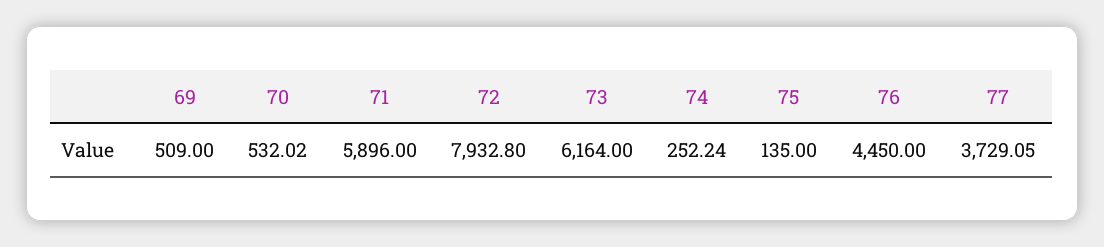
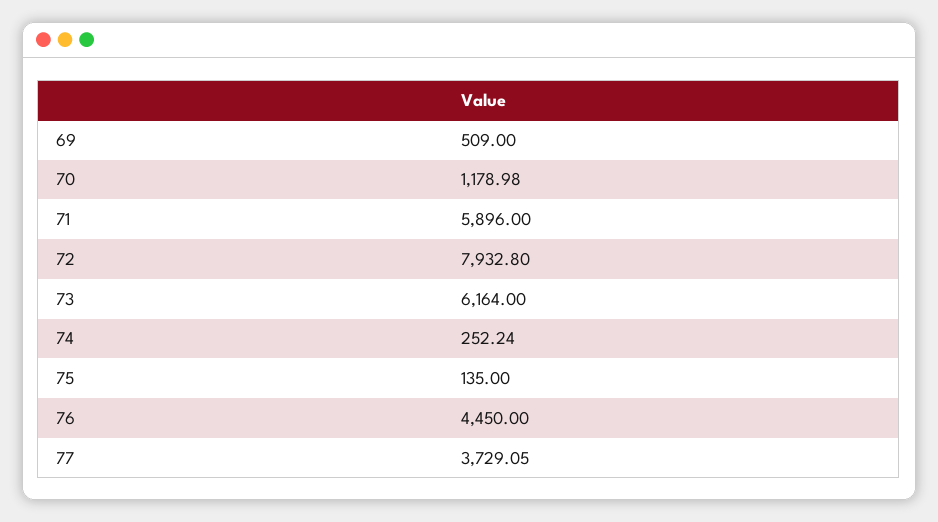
70: 532.02 -> 1178.98

